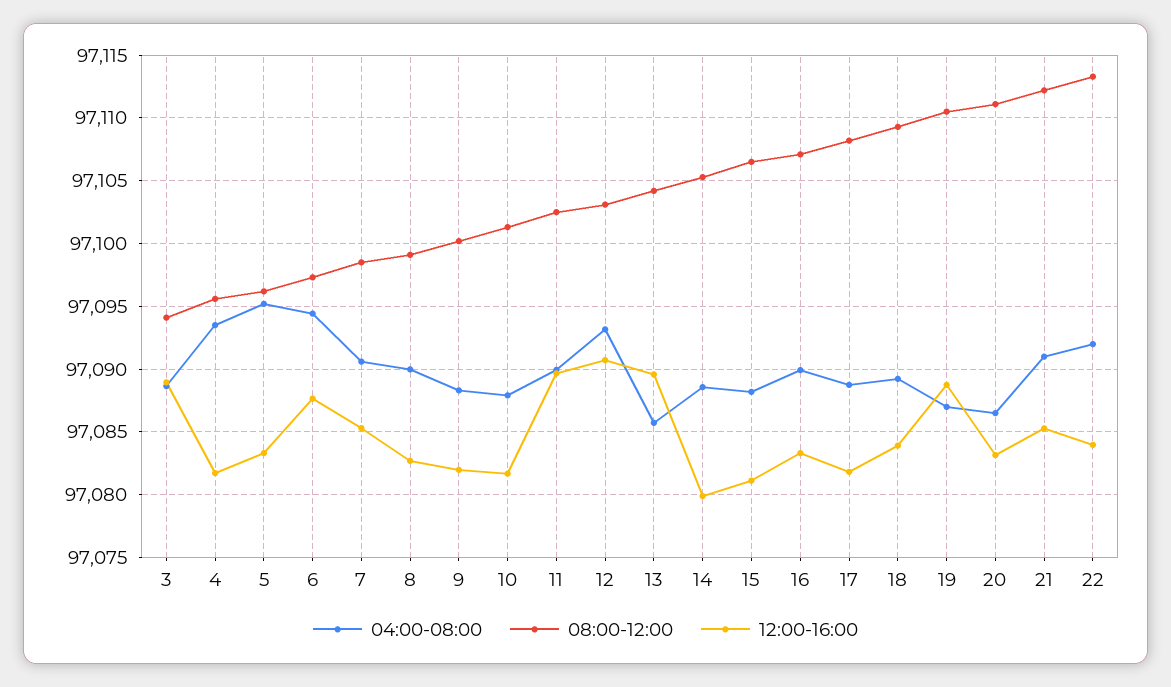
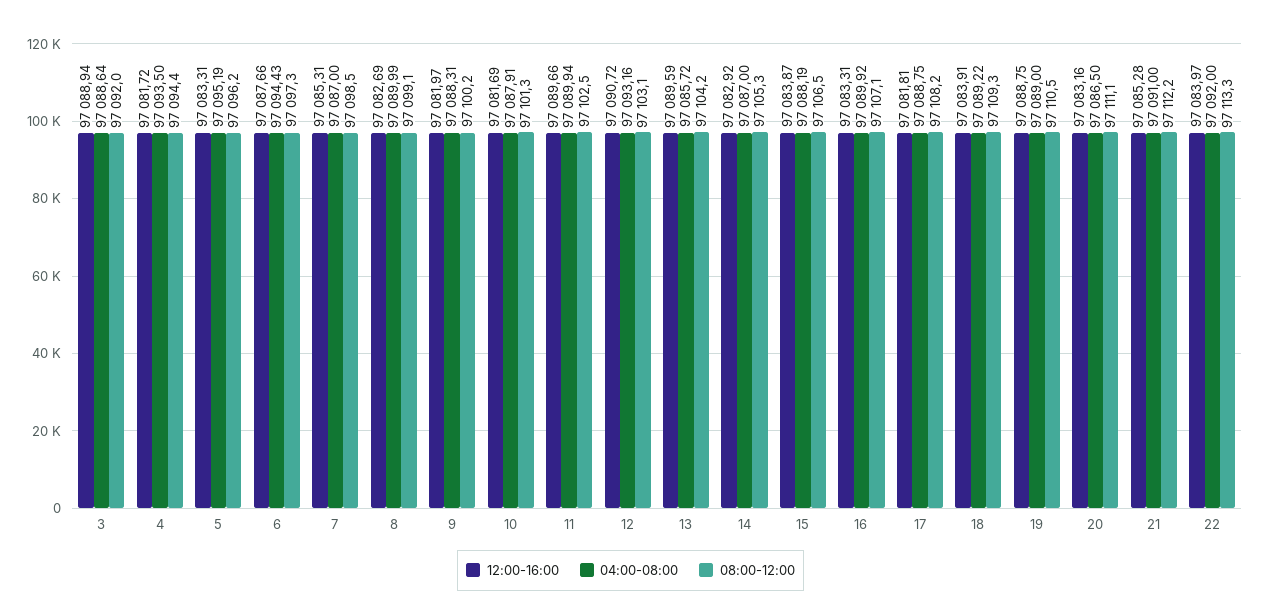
08:00-12:00, 3: 97094 -> 97092
08:00-12:00, 4: 97095.5 -> 97094.4
04:00-08:00, 7: 97090.5 -> 97087
04:00-08:00, 14: 97088.5 -> 97087
12:00-16:00, 14: 97080 -> 97082.92
12:00-16:00, 15: 97081 -> 97083.87
04:00-08:00, 19: 97087 -> 97089

